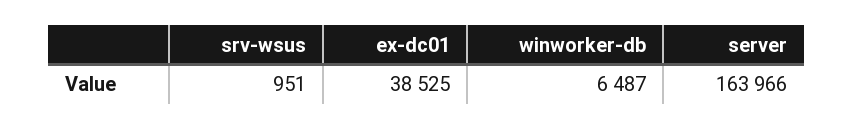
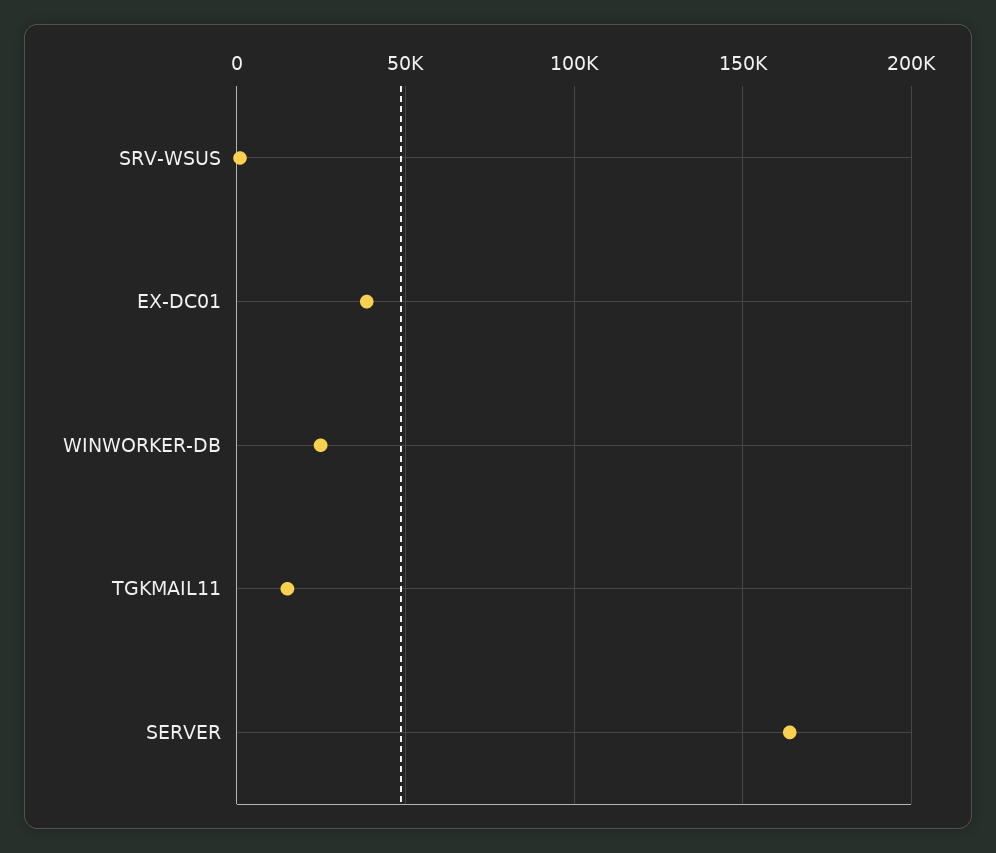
winworker-db: 6487 -> 25000
TGKMAIL11: none -> 15000

